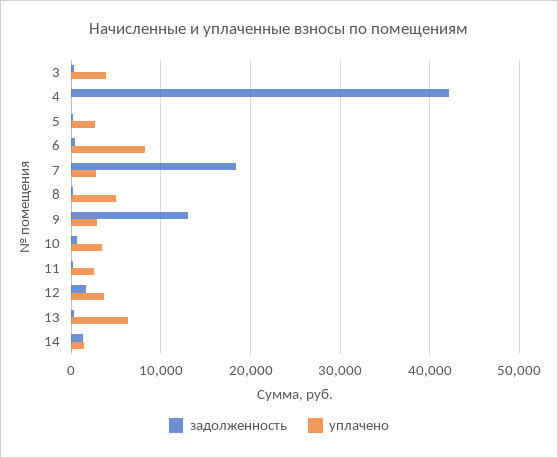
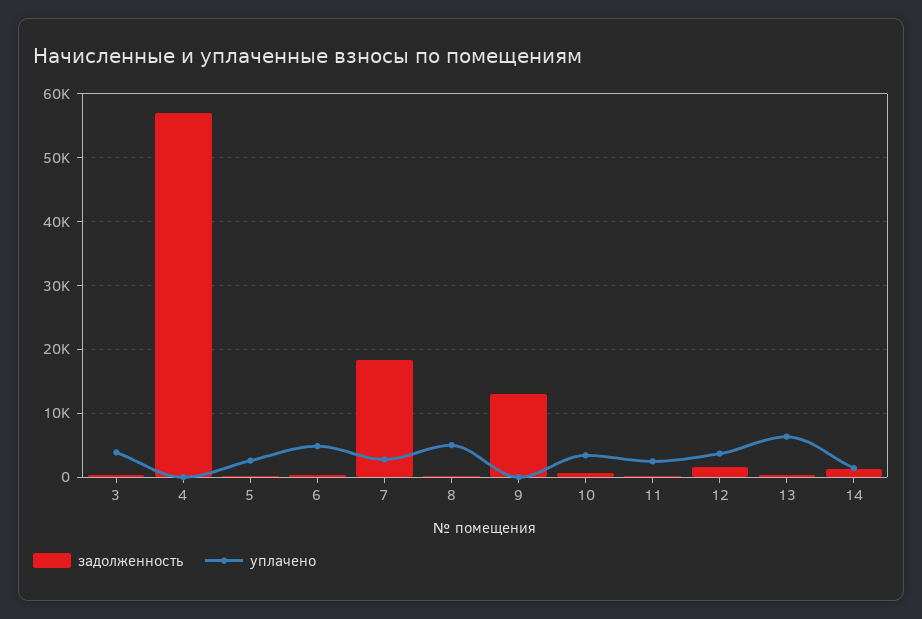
задолженность, 4: 42000 -> 57000
уплачено, 6: 8000 -> 5000
уплачено, 9: 3000 -> 0

